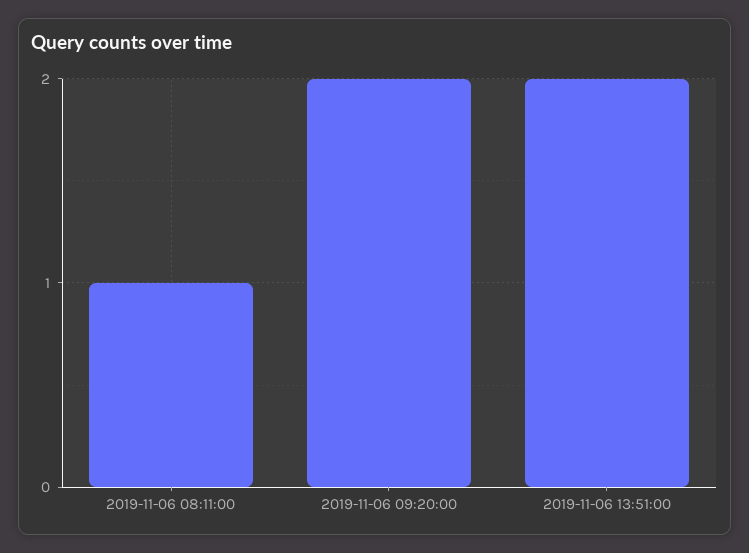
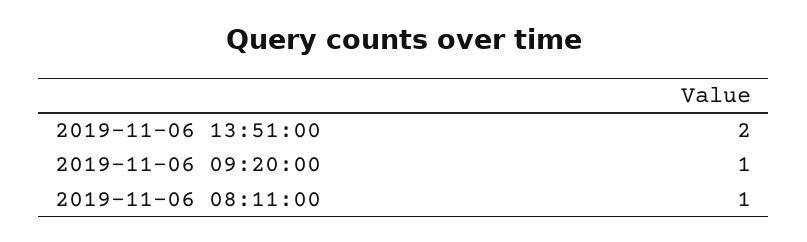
2019-11-06 09:20:00: 2 -> 1

